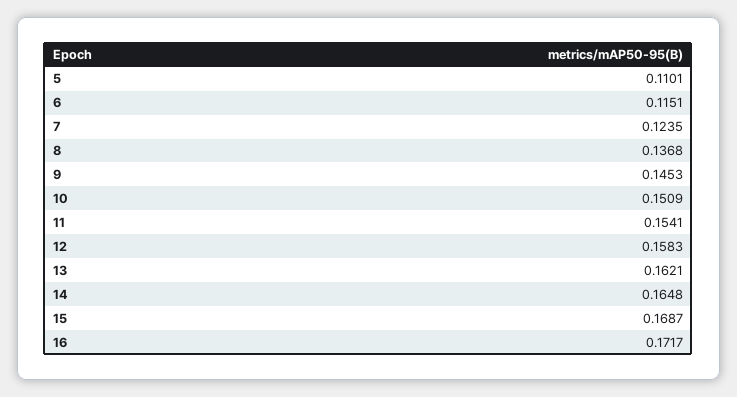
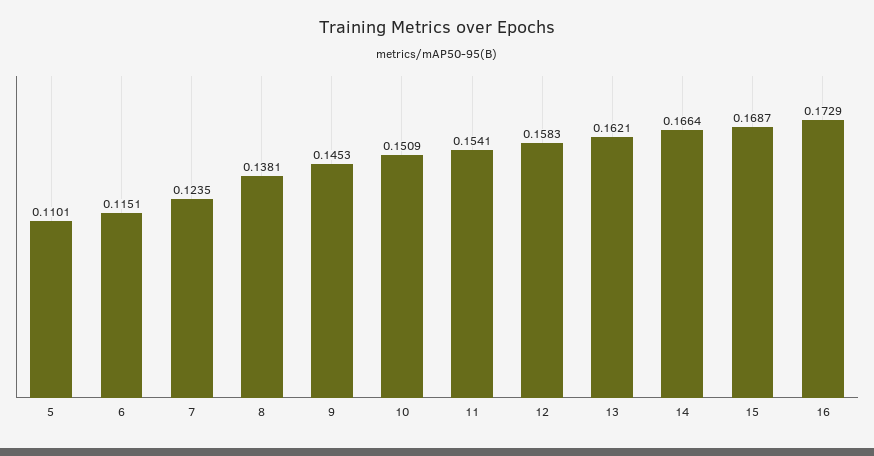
8: 0.1368 -> 0.1381
14: 0.1648 -> 0.1664
16: 0.1717 -> 0.1729

